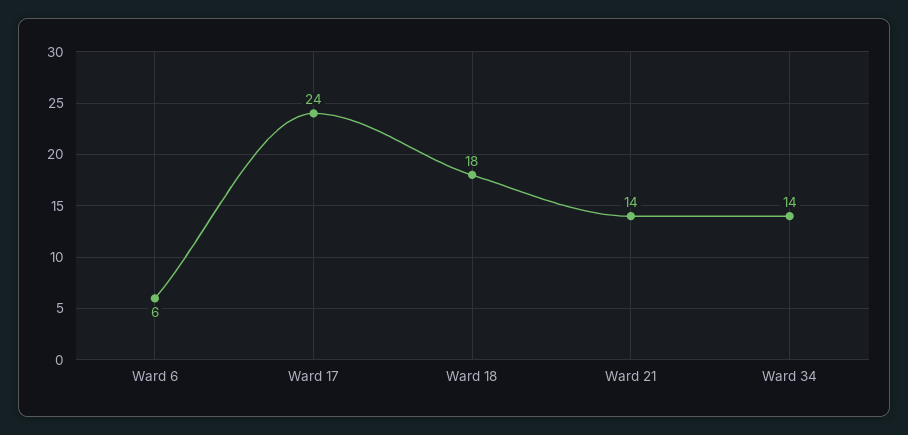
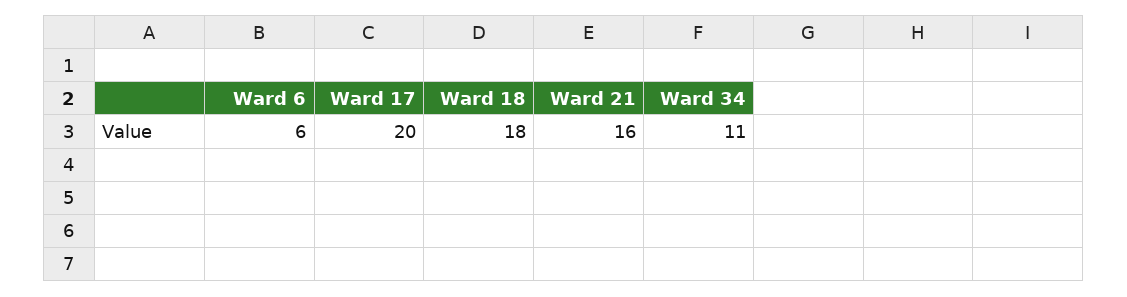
Ward 17: 24 -> 20
Ward 21: 14 -> 16
Ward 34: 14 -> 11

